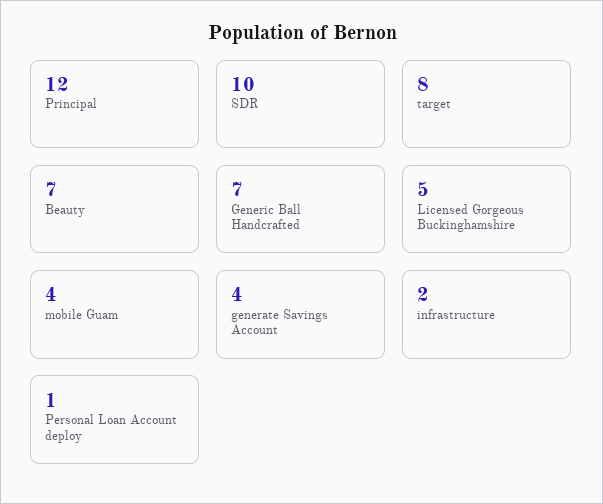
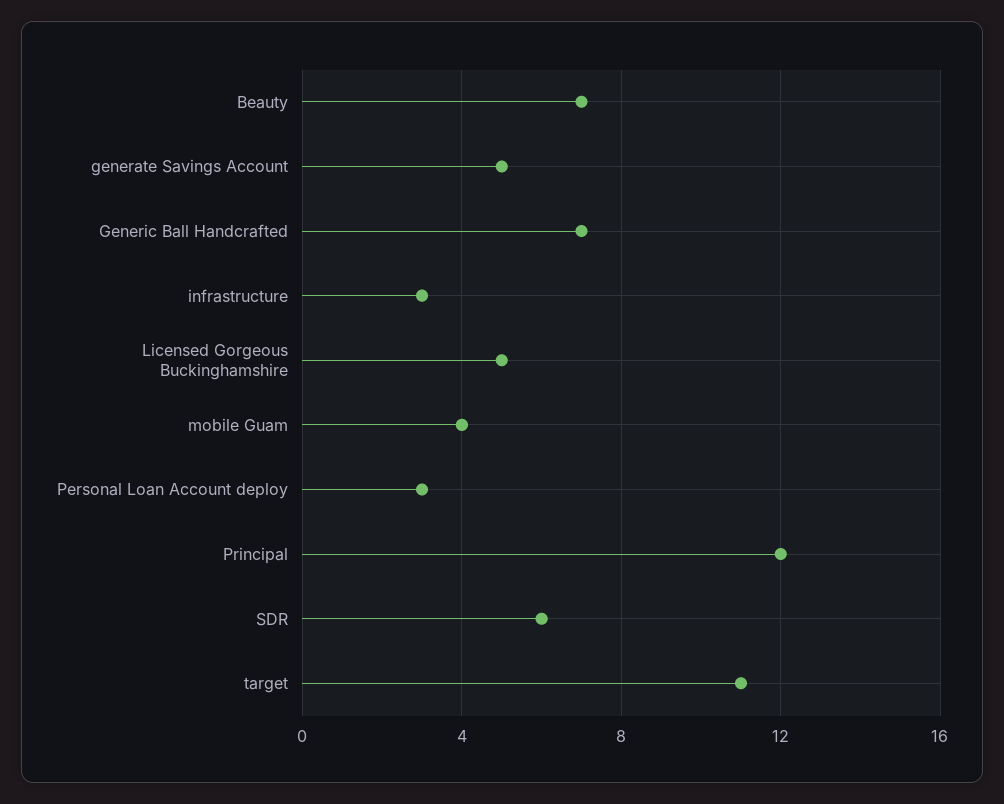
SDR: 10 -> 6
target: 8 -> 11
generate Savings Account: 4 -> 5
infrastructure: 2 -> 3
Personal Loan Account deploy: 1 -> 3

